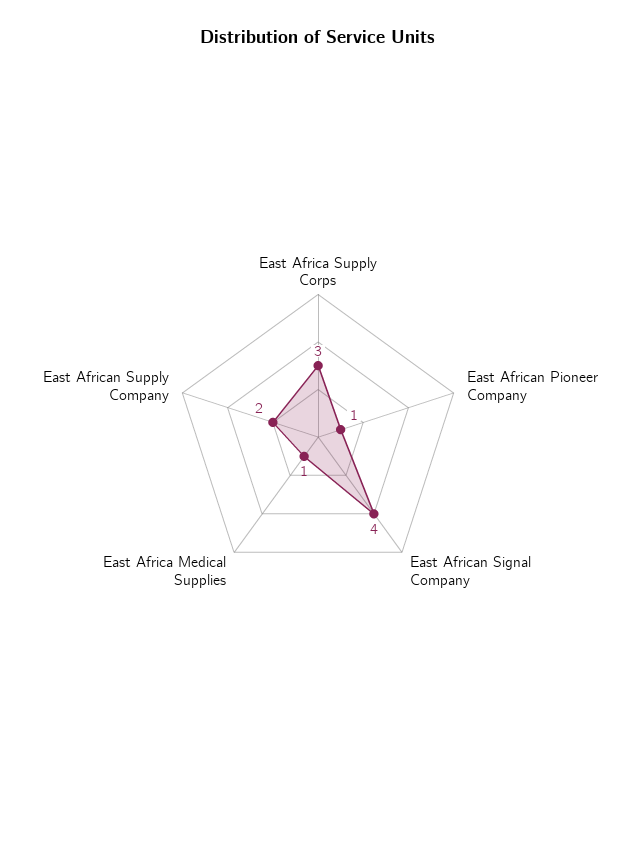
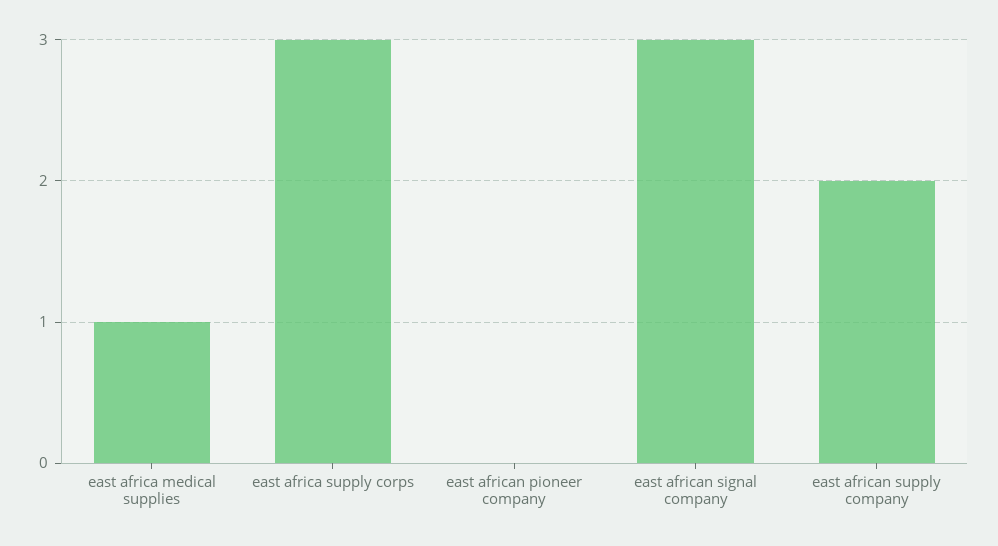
East African Pioneer Company: 1 -> 0
East African Signal Company: 4 -> 3

